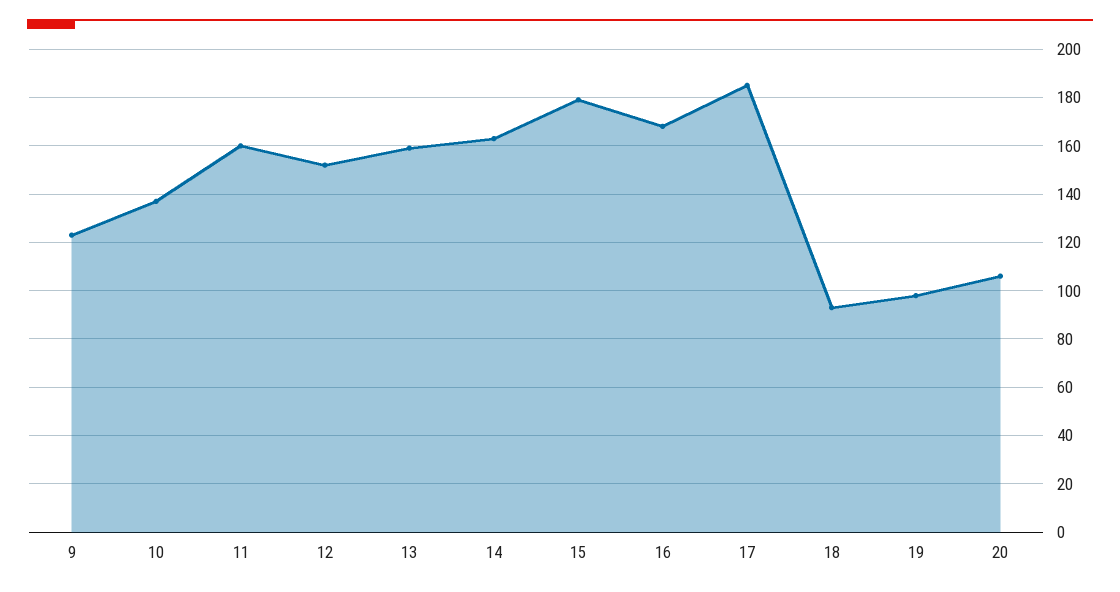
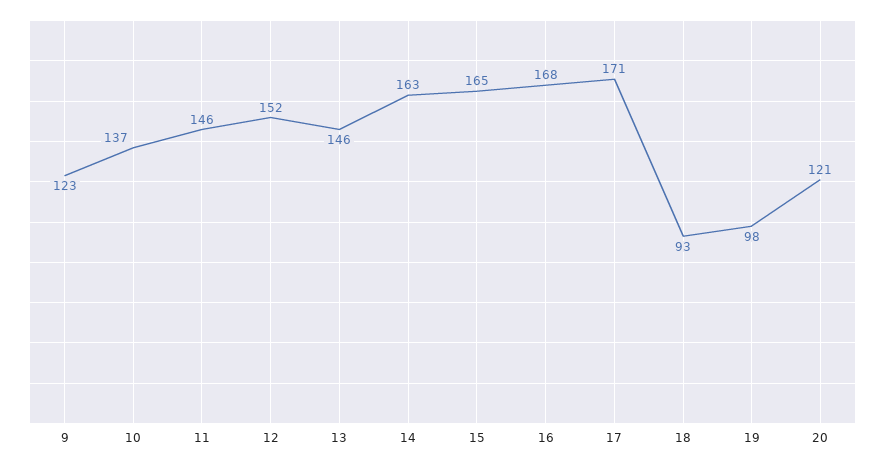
11: 160 -> 146
13: 160 -> 146
15: 180 -> 165
17: 185 -> 171
20: 105 -> 121

